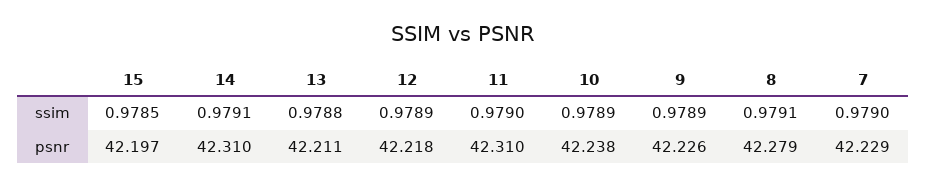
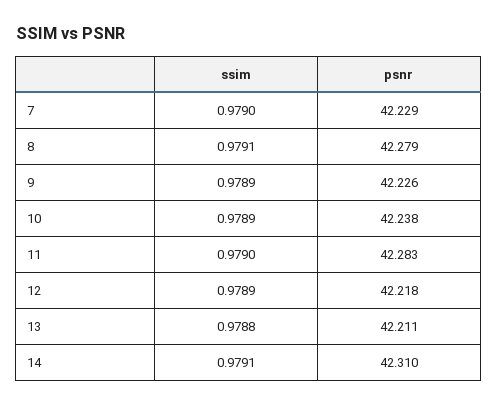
15, ssim: 0.9785 -> none
15, psnr: 42.197 -> none
11, psnr: 42.31 -> 42.283

